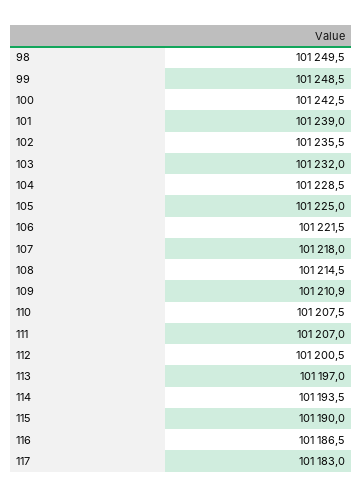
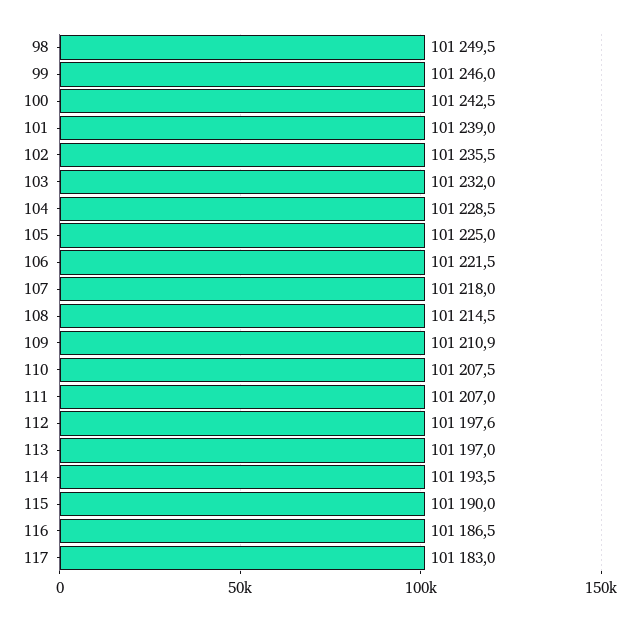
99: 101248.5 -> 101246
112: 101200.5 -> 101197.6

